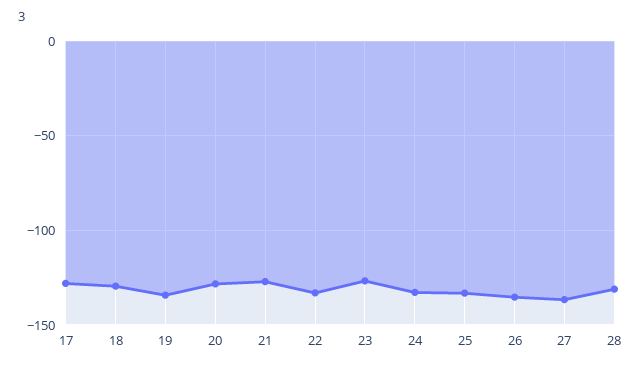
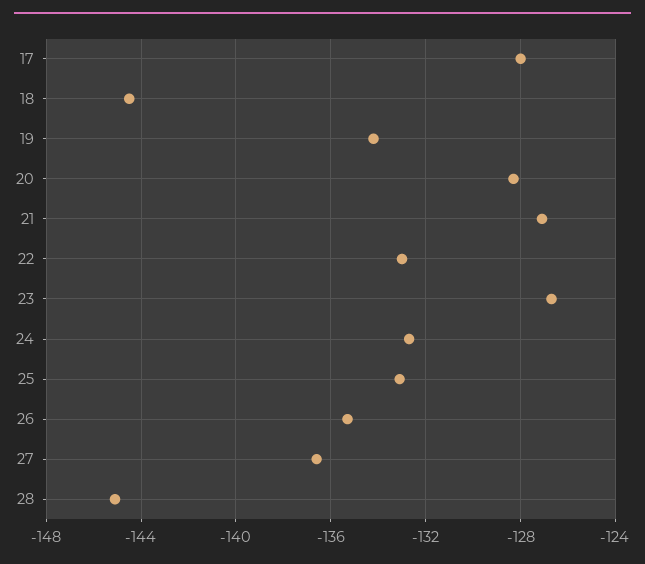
18: -130 -> -144.5
28: -130 -> -145

